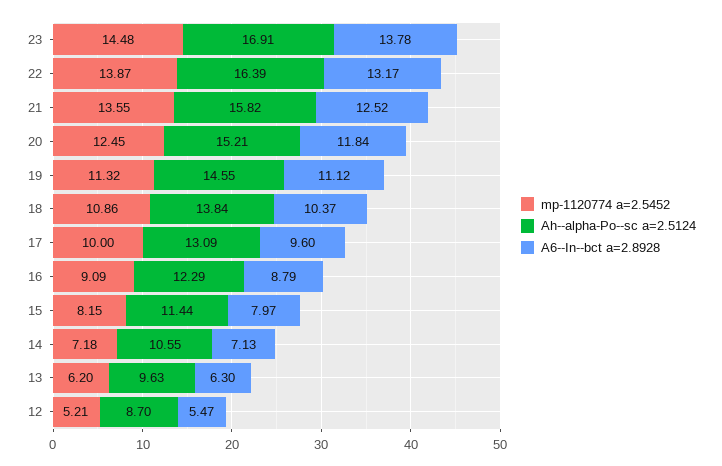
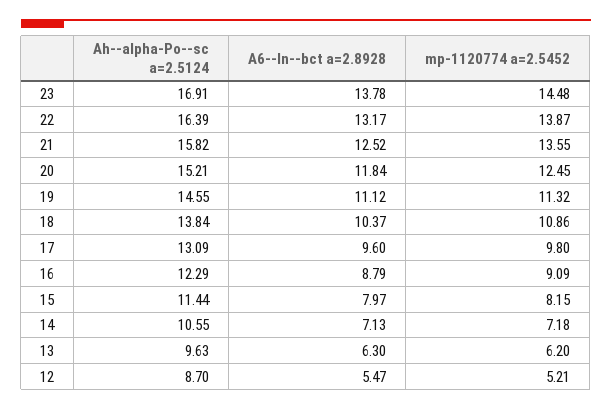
mp-1120774 a=2.5452, 17: 10 -> 9.8

